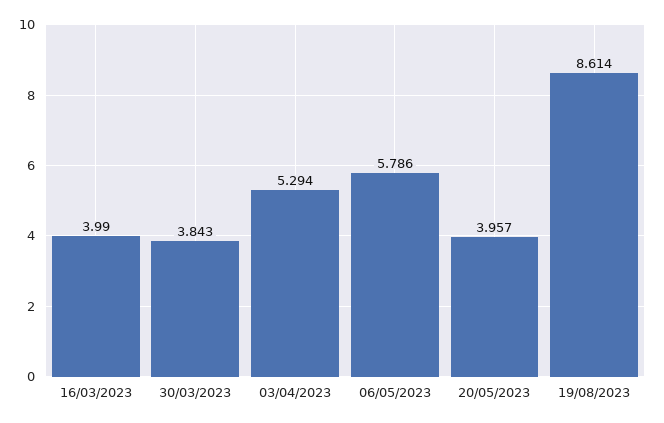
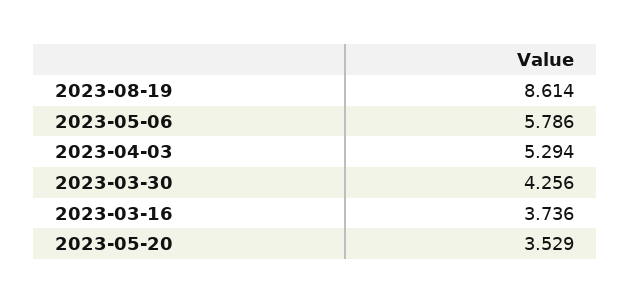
16/03/2023: 3.99 -> 3.736
30/03/2023: 3.843 -> 4.256
20/05/2023: 3.957 -> 3.529

